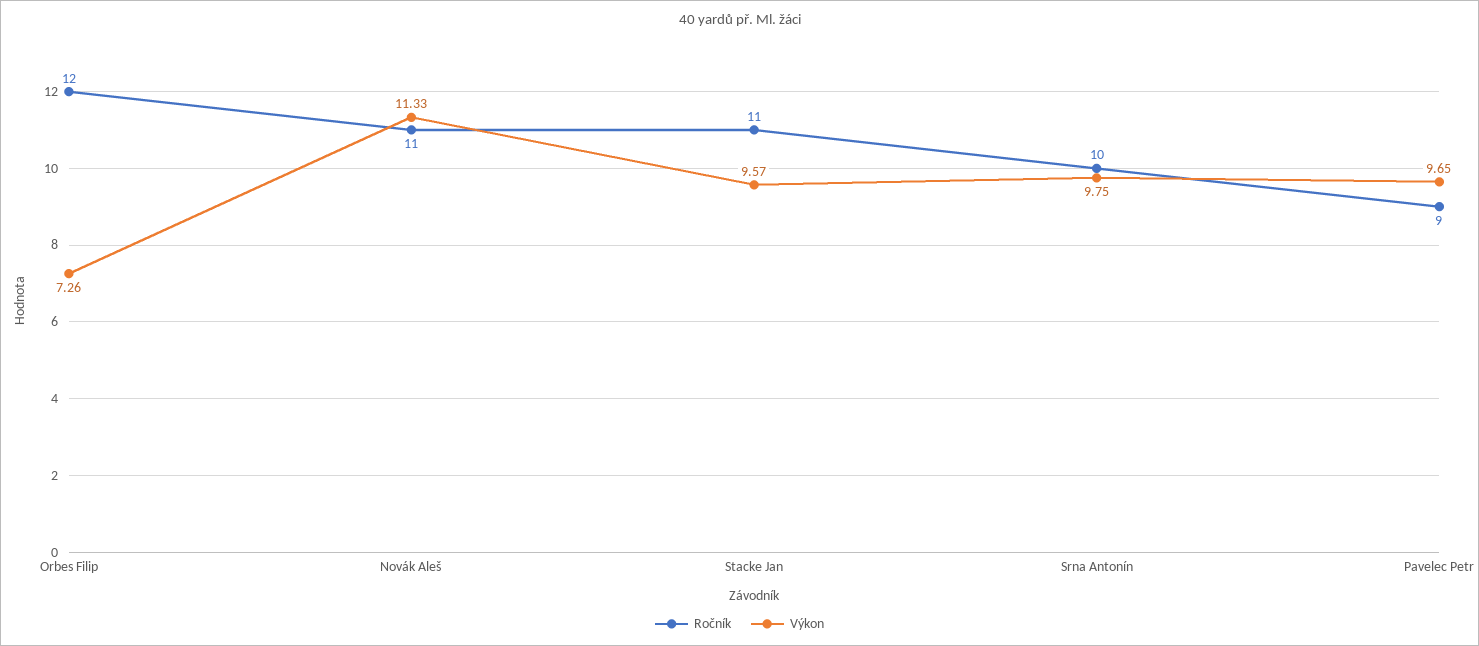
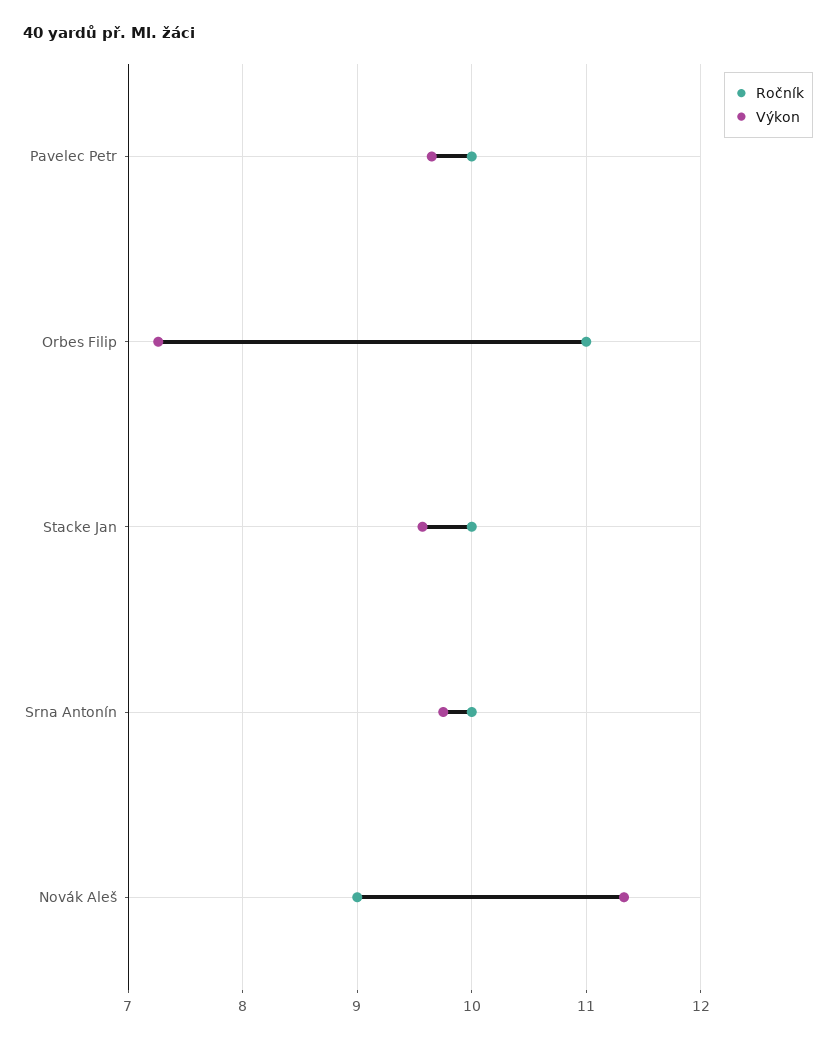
Ročník, Orbes Filip: 12 -> 11
Ročník, Novák Aleš: 11 -> 9
Ročník, Stacke Jan: 11 -> 10
Ročník, Pavelec Petr: 9 -> 10

